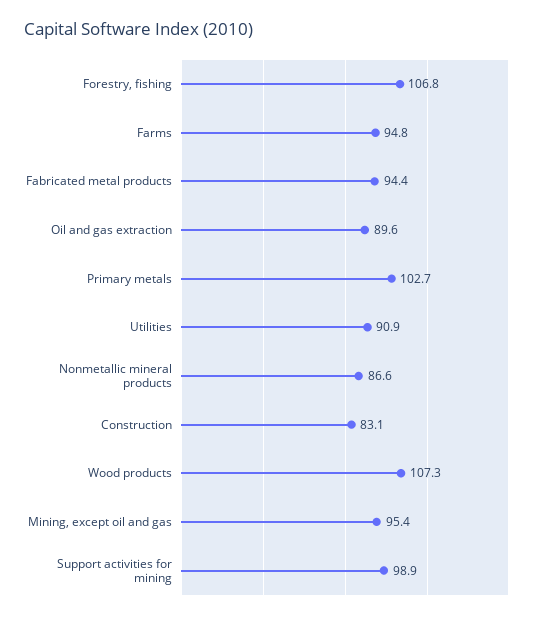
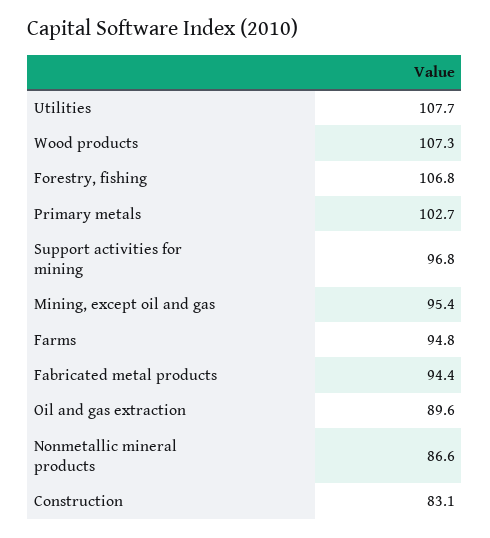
Utilities: 90.9 -> 107.7
Support activities for mining: 98.9 -> 96.8

